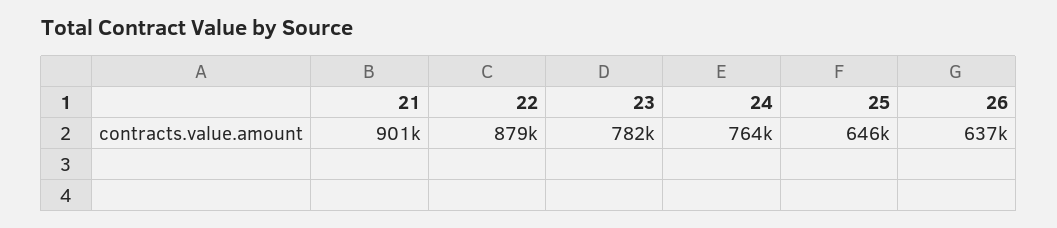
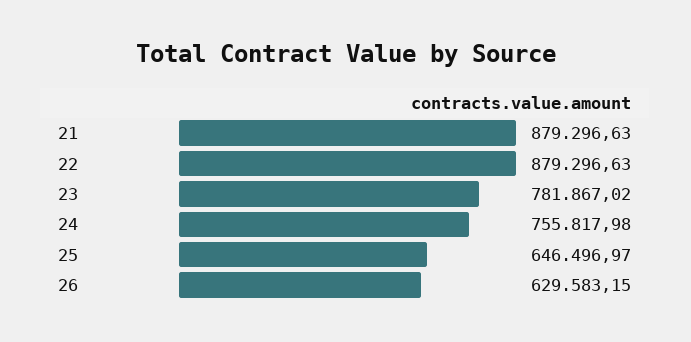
21: 901000 -> 879296.63
24: 764000 -> 755817.98
26: 637000 -> 629583.15

